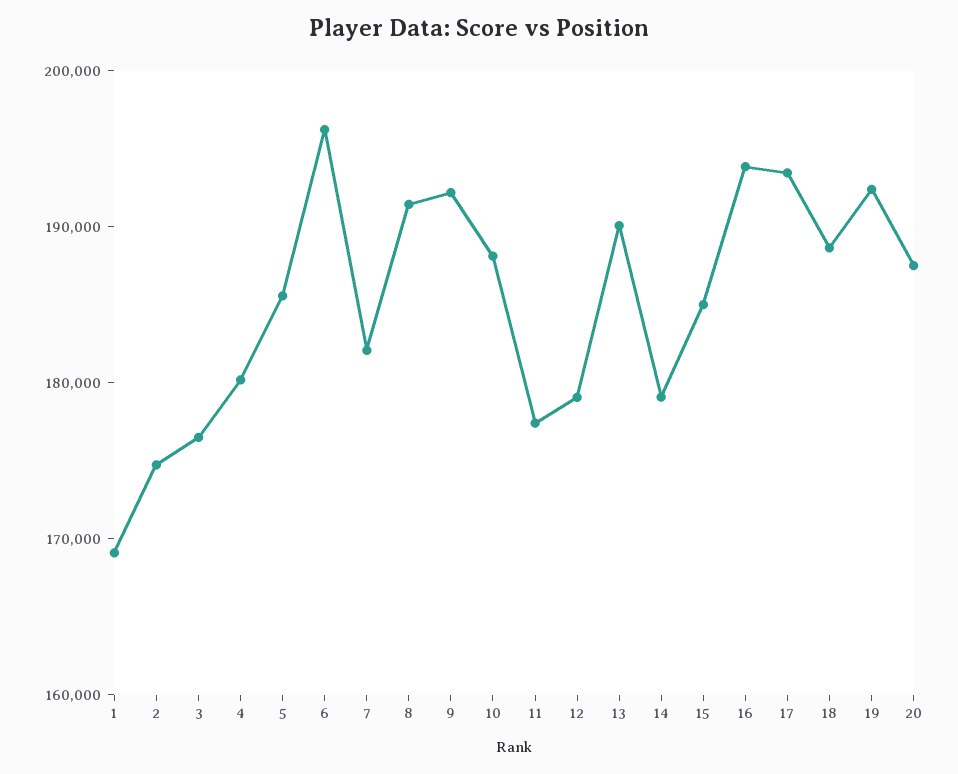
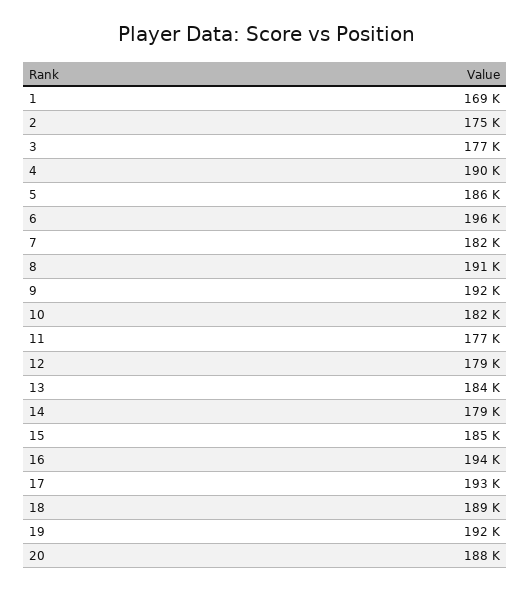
4: 180000 -> 190000
10: 188000 -> 182000
13: 190000 -> 184000

